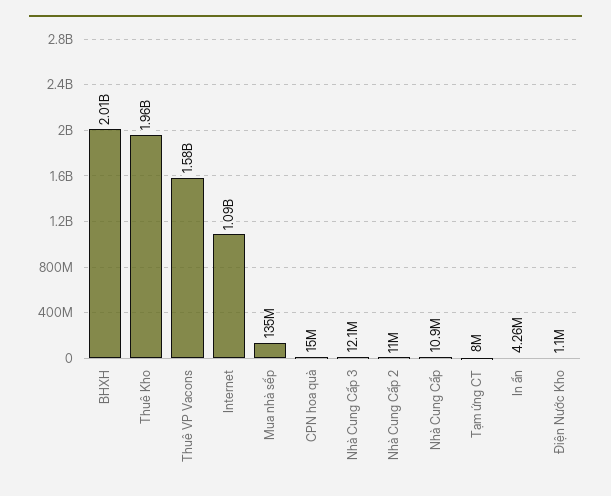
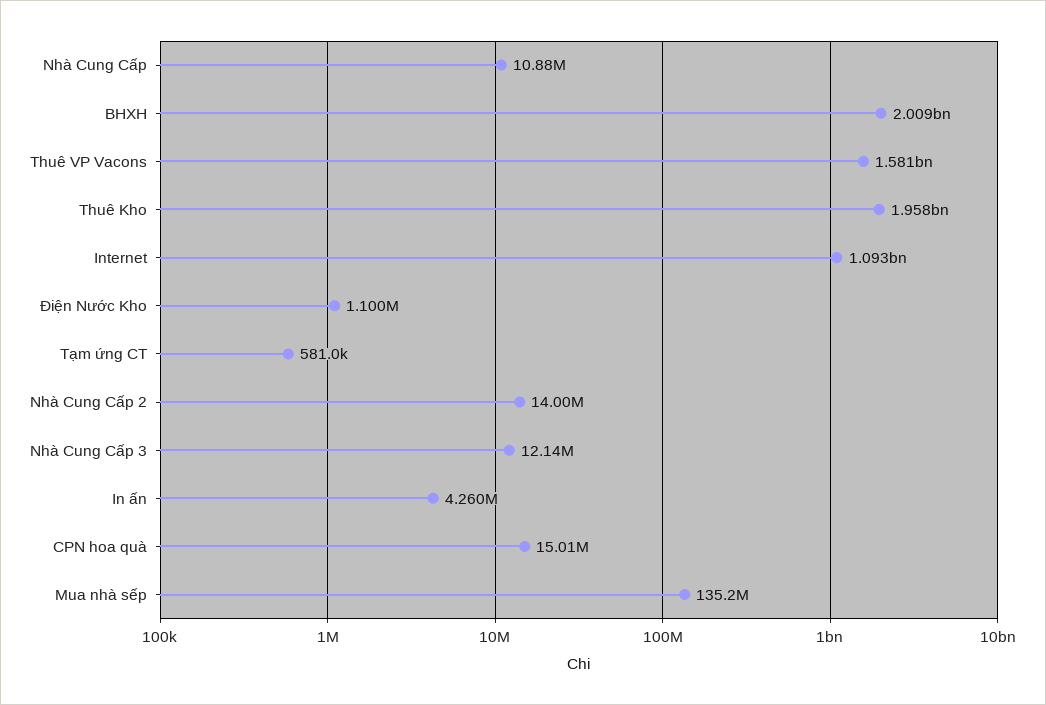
Nhà Cung Cấp 2: 11000000 -> 14000000
Tạm ứng CT: 8000000 -> 581000

